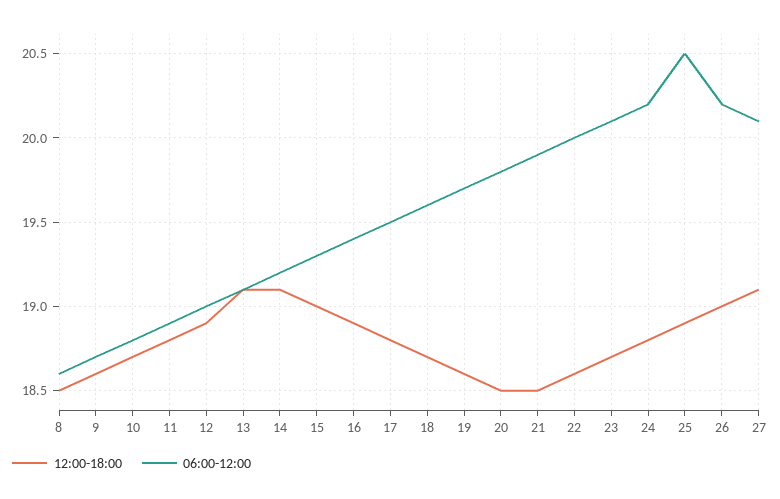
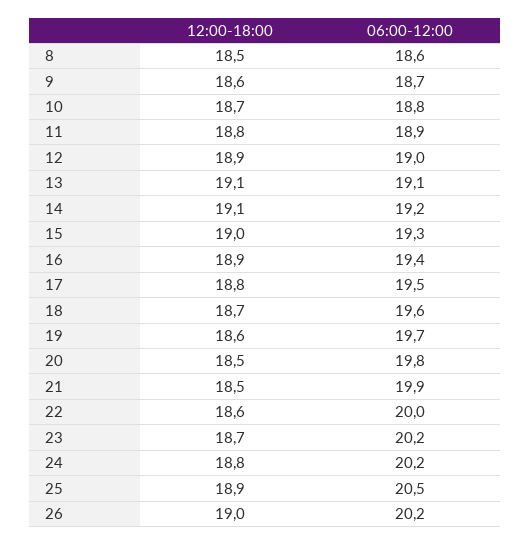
06:00-12:00, 23: 20.1 -> 20.2
12:00-18:00, 27: 19.1 -> none
06:00-12:00, 27: 20.1 -> none

